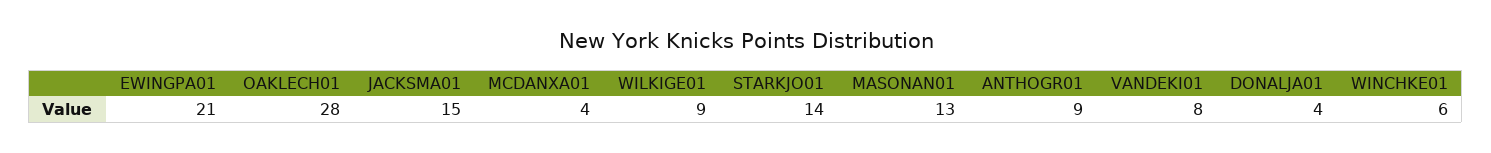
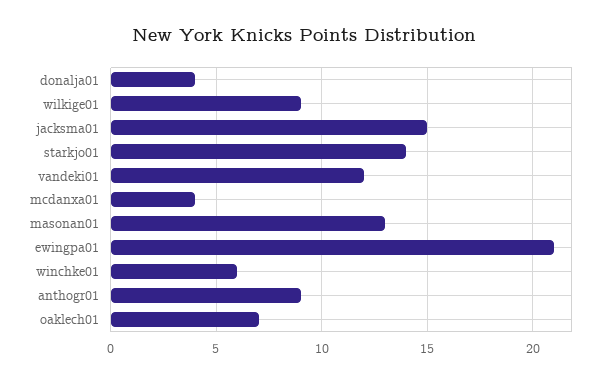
OAKLECH01: 28 -> 7
VANDEKI01: 8 -> 12

